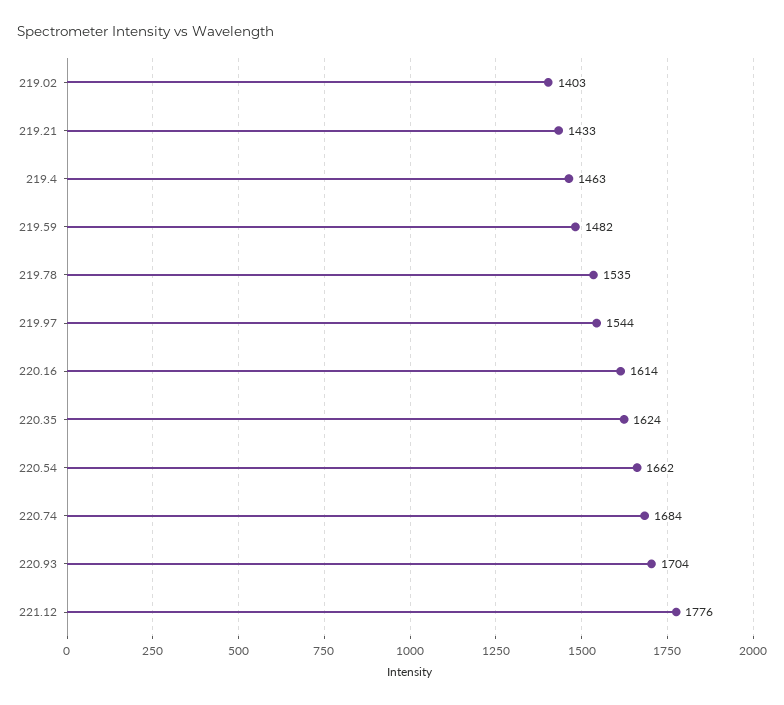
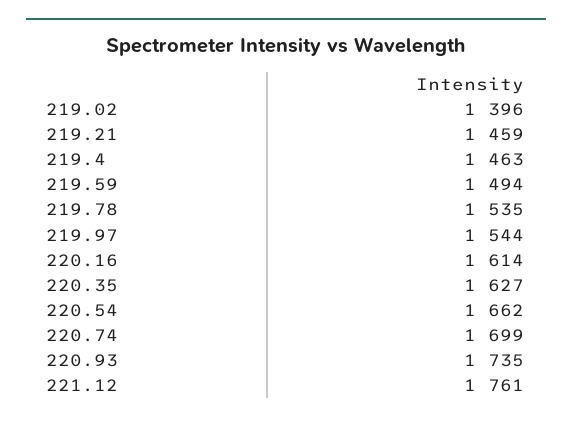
219.02: 1403 -> 1396
219.21: 1433 -> 1459
219.59: 1482 -> 1494
220.35: 1624 -> 1627
220.74: 1684 -> 1699
220.93: 1704 -> 1735
221.12: 1776 -> 1761

